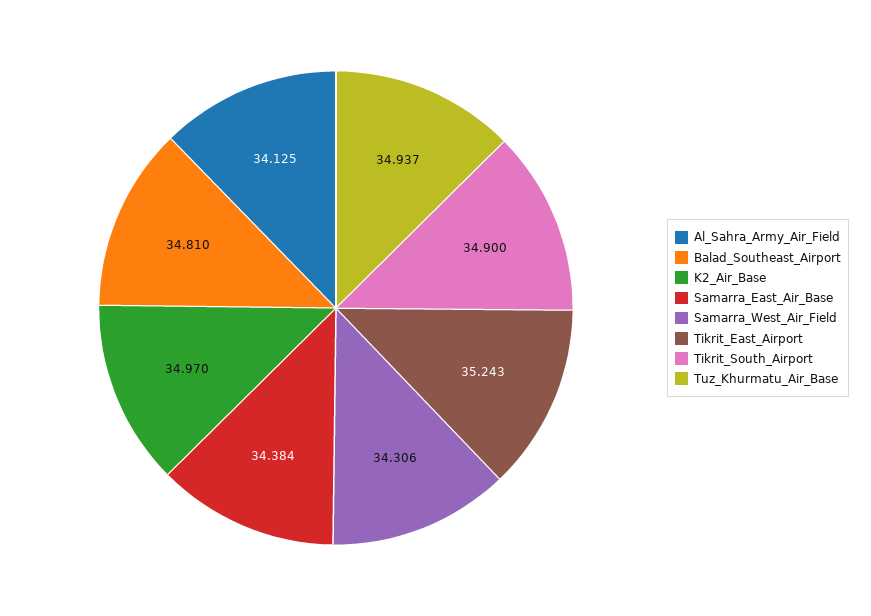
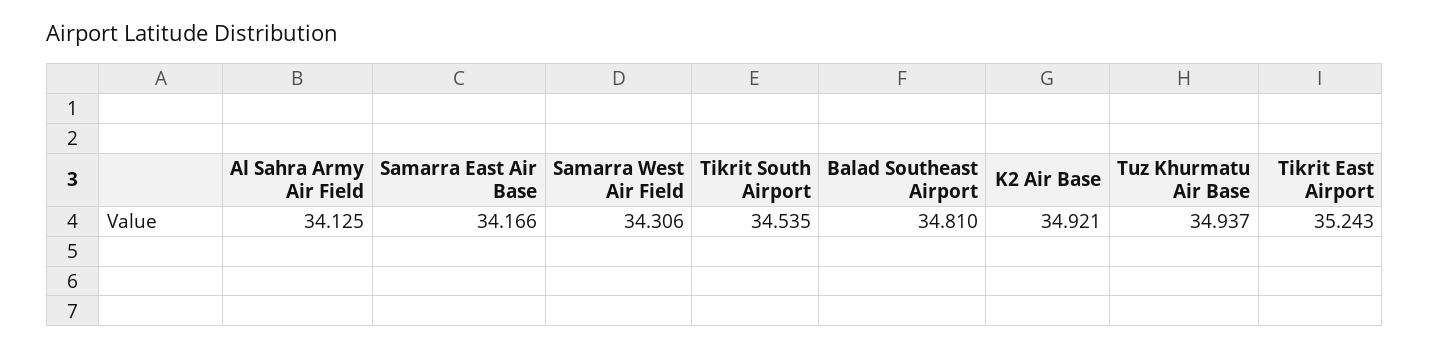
K2_Air_Base: 34.97 -> 34.921
Samarra_East_Air_Base: 34.384 -> 34.166
Tikrit_South_Airport: 34.9 -> 34.535

